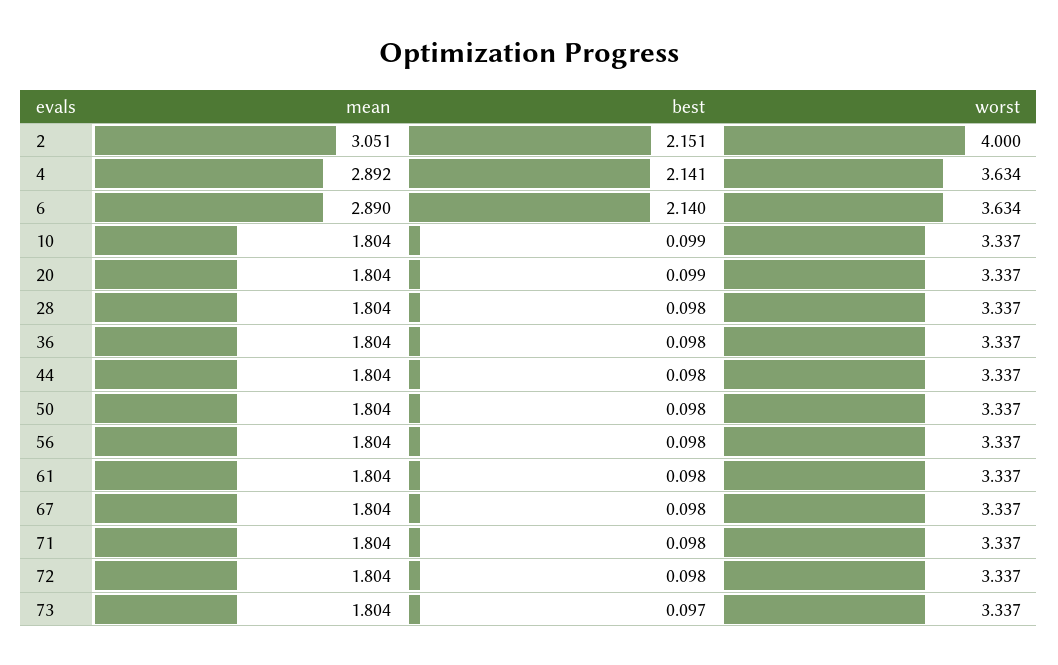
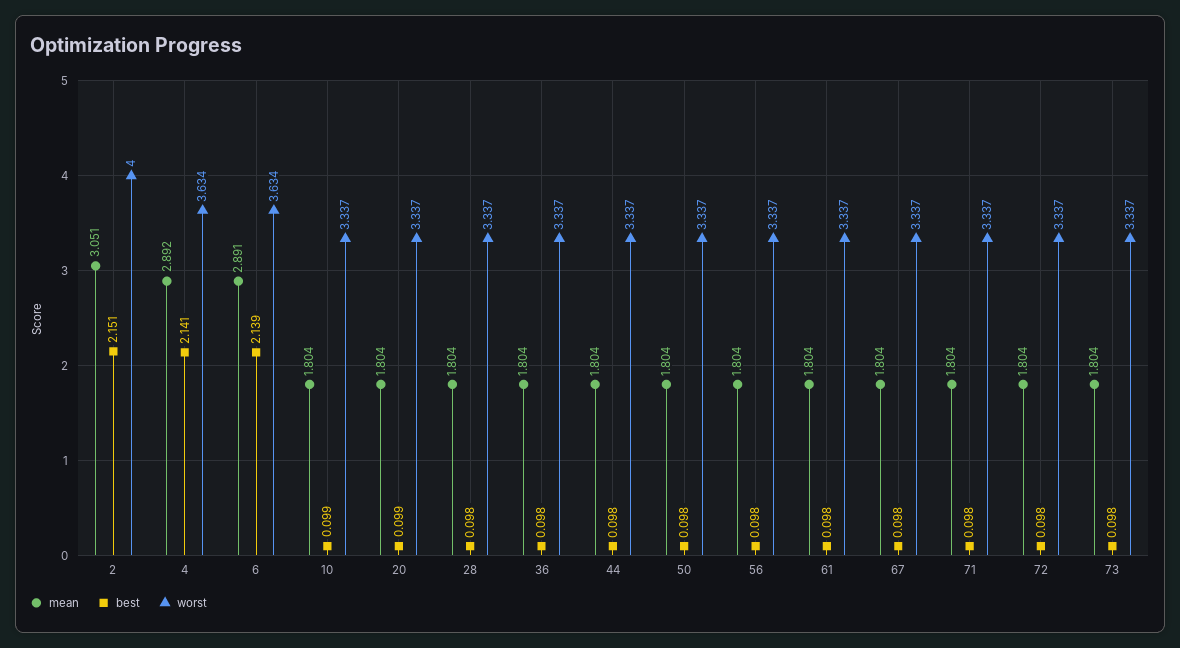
mean, 6: 2.89 -> 2.891
best, 6: 2.14 -> 2.139
best, 73: 0.097 -> 0.098

